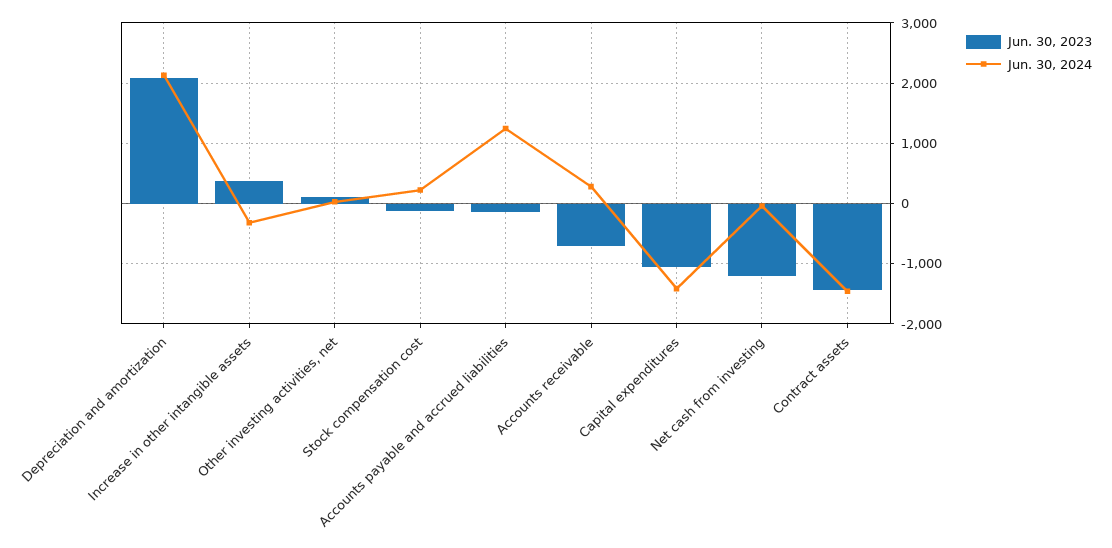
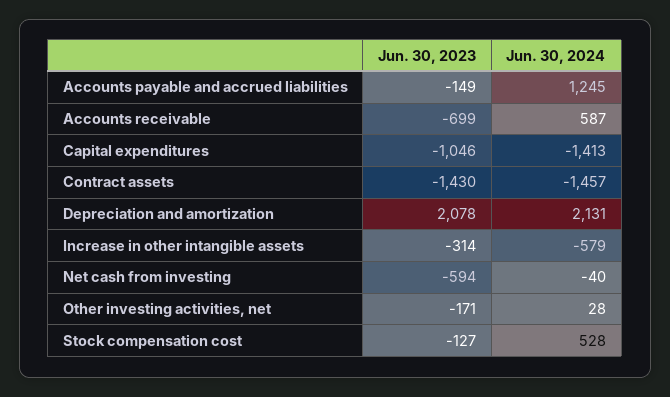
Jun. 30, 2023, Increase in other intangible assets: 400 -> -314
Jun. 30, 2024, Increase in other intangible assets: -300 -> -579
Jun. 30, 2023, Other investing activities, net: 100 -> -171
Jun. 30, 2024, Stock compensation cost: 200 -> 528
Jun. 30, 2024, Accounts receivable: 300 -> 587
Jun. 30, 2023, Net cash from investing: -1200 -> -594

